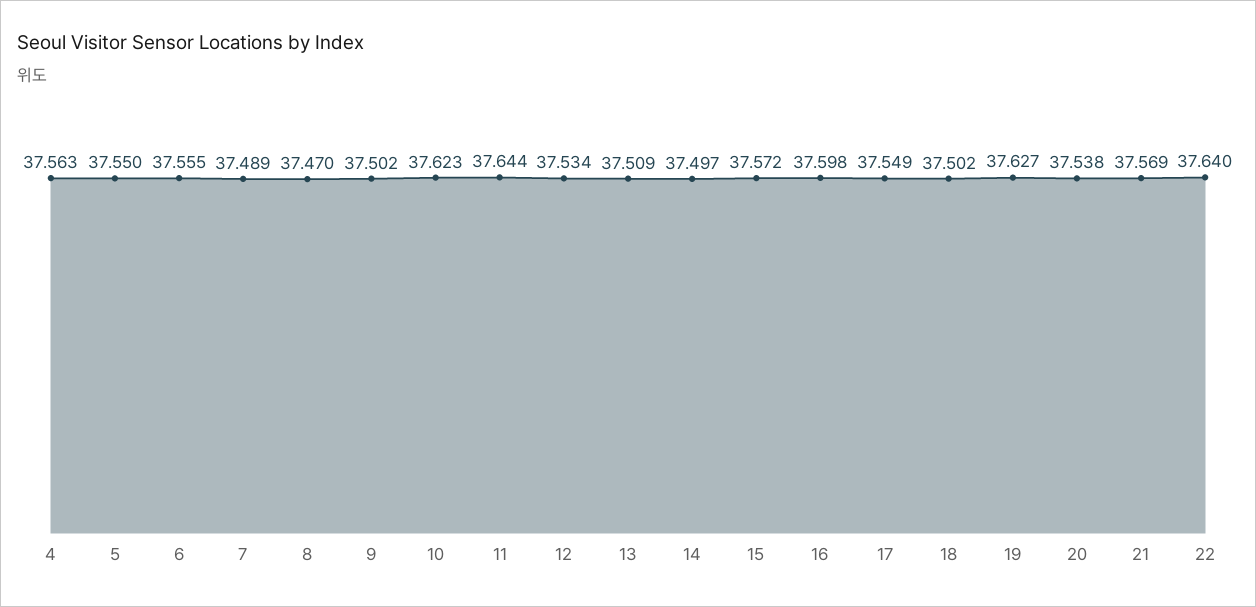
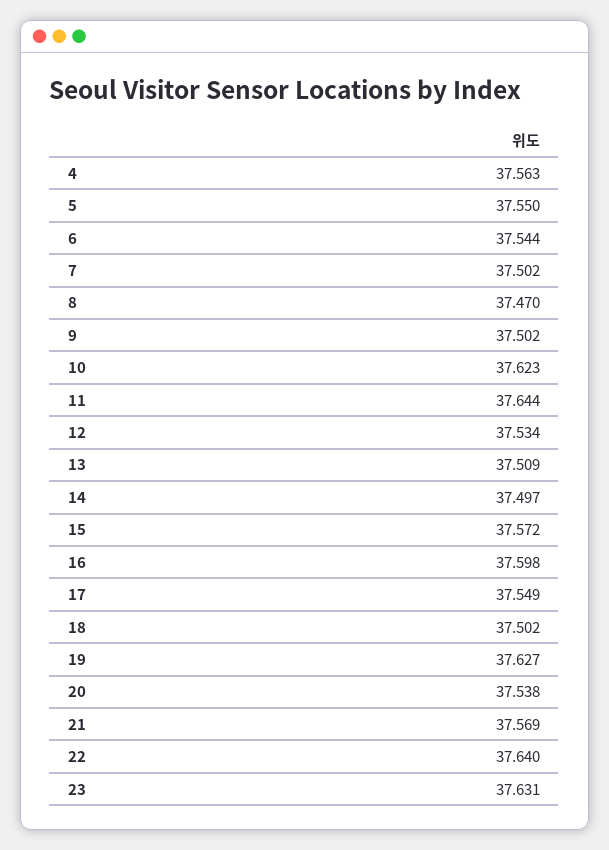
6: 37.555 -> 37.544
7: 37.489 -> 37.502
23: none -> 37.631

